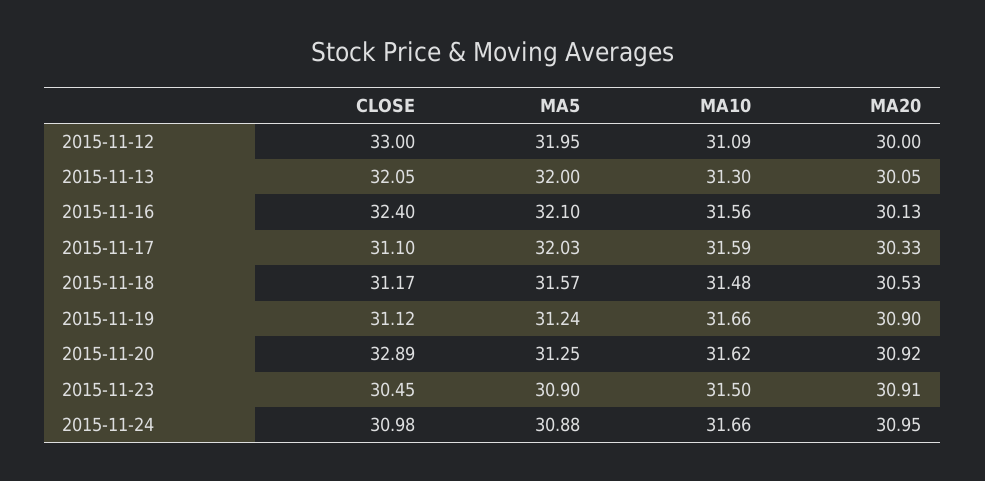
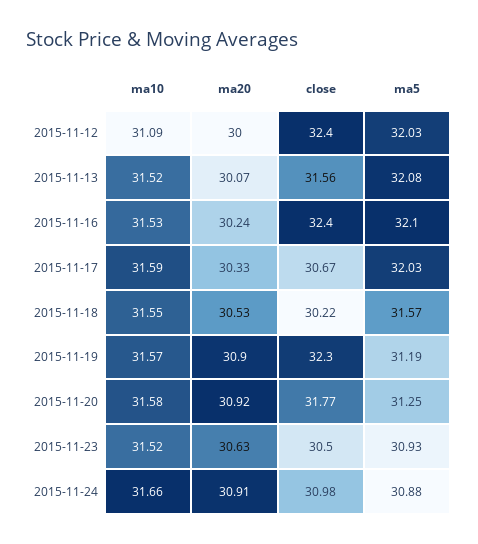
CLOSE, 2015-11-12: 33 -> 32.4
MA5, 2015-11-12: 31.95 -> 32.03
CLOSE, 2015-11-13: 32.05 -> 31.56
MA5, 2015-11-13: 32 -> 32.08
MA10, 2015-11-13: 31.3 -> 31.52
MA20, 2015-11-13: 30.05 -> 30.07
MA10, 2015-11-16: 31.56 -> 31.53
MA20, 2015-11-16: 30.13 -> 30.24
CLOSE, 2015-11-17: 31.1 -> 30.67
CLOSE, 2015-11-18: 31.17 -> 30.22
MA10, 2015-11-18: 31.48 -> 31.55
CLOSE, 2015-11-19: 31.12 -> 32.3
MA5, 2015-11-19: 31.24 -> 31.19
MA10, 2015-11-19: 31.66 -> 31.57
CLOSE, 2015-11-20: 32.89 -> 31.77
MA10, 2015-11-20: 31.62 -> 31.58
CLOSE, 2015-11-23: 30.45 -> 30.5
MA5, 2015-11-23: 30.9 -> 30.93
MA10, 2015-11-23: 31.5 -> 31.52
MA20, 2015-11-23: 30.91 -> 30.63
MA20, 2015-11-24: 30.95 -> 30.91

